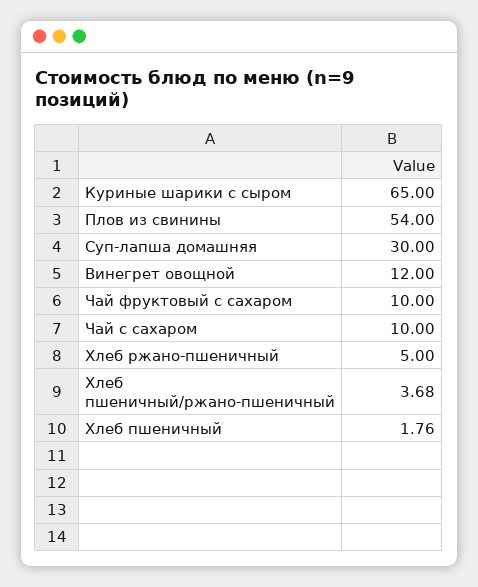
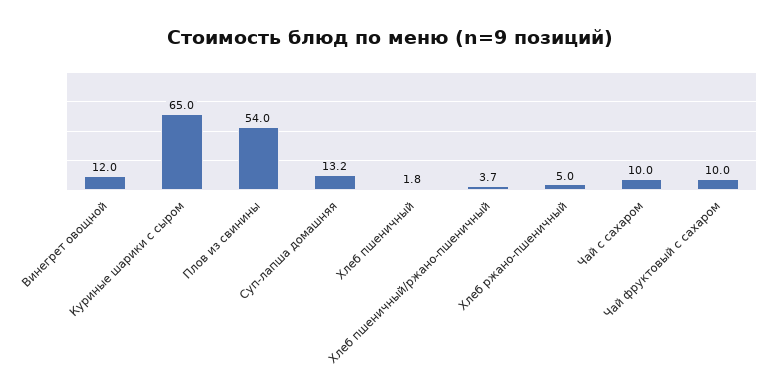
Суп-лапша домашняя: 30 -> 13.2

